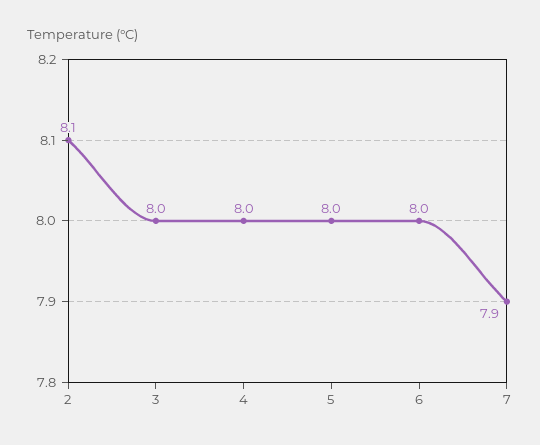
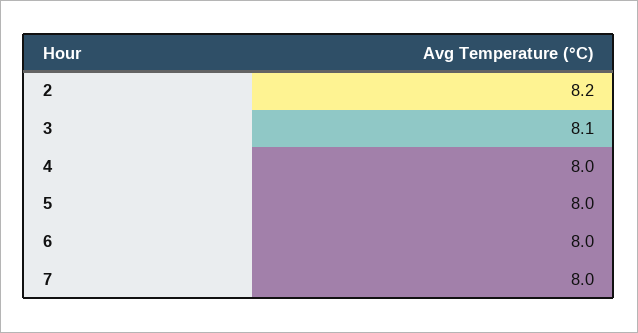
2: 8.1 -> 8.2
3: 8 -> 8.1
7: 7.9 -> 8

